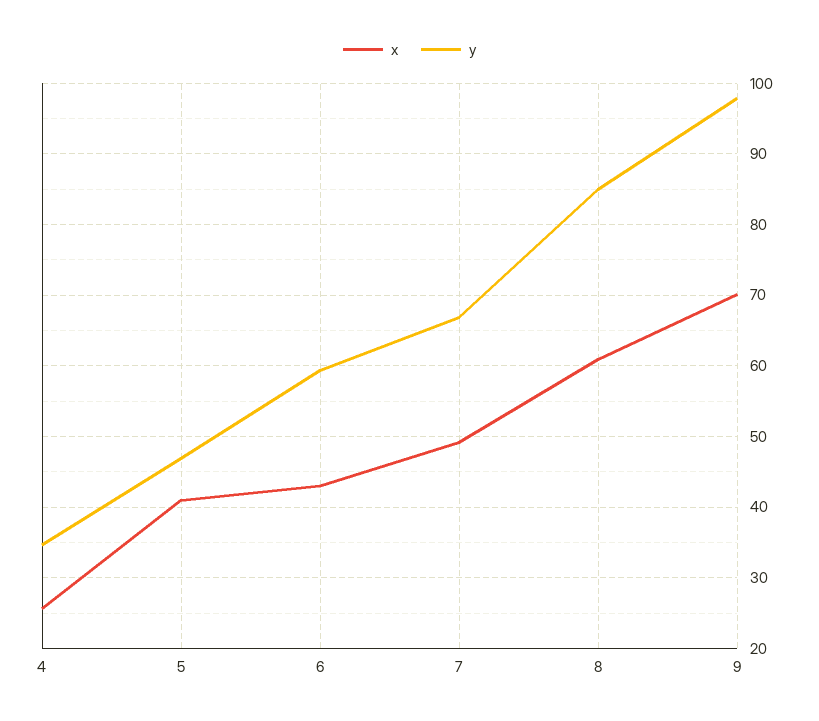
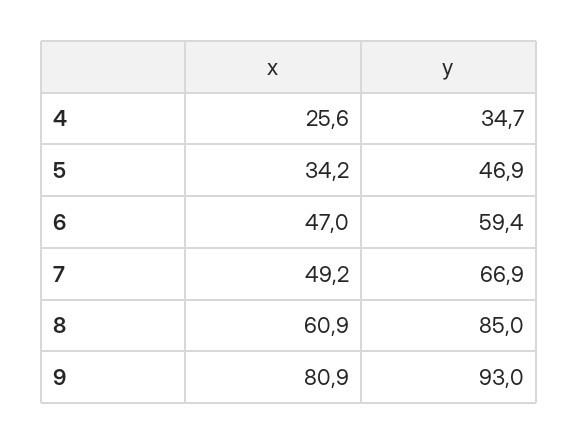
x, 5: 41 -> 34.2
x, 6: 43 -> 47
x, 9: 70 -> 80.9
y, 9: 98 -> 93

